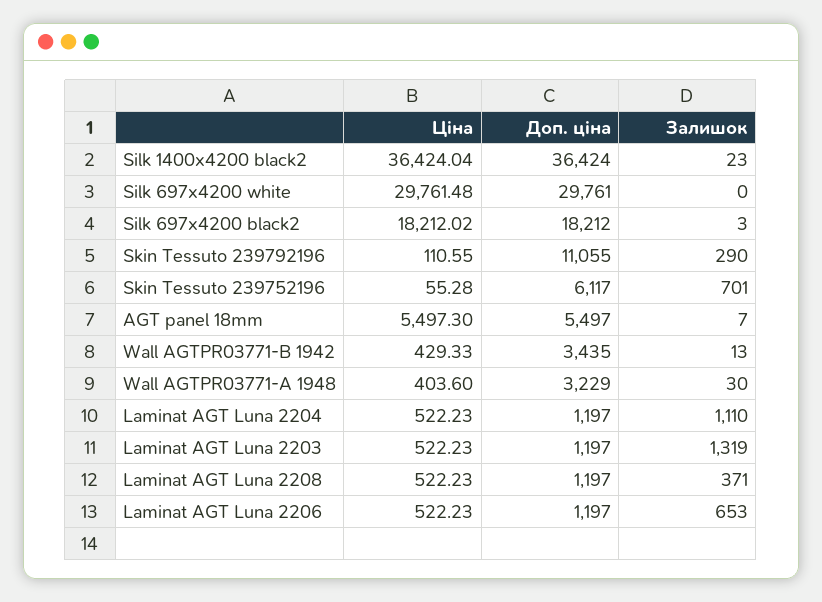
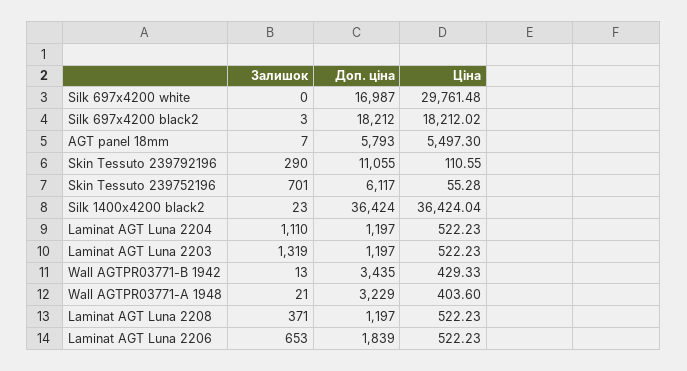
Доп. ціна, Silk 697x4200 white: 29761 -> 16987
Доп. ціна, AGT panel 18mm: 5497 -> 5793
Залишок, Wall AGTPR03771-A 1948: 30 -> 21
Доп. ціна, Laminat AGT Luna 2206: 1197 -> 1839

